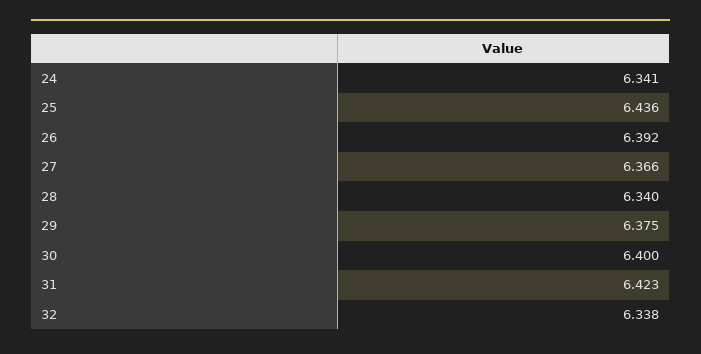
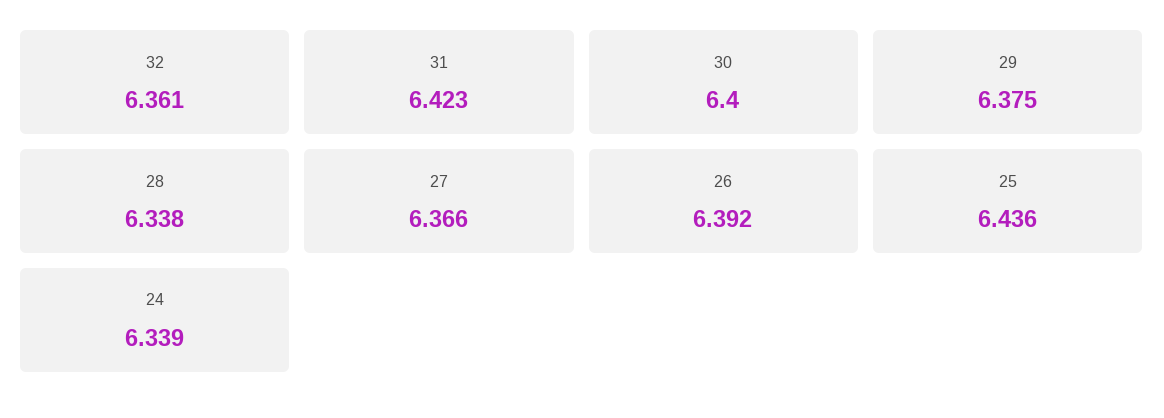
24: 6.341 -> 6.339
28: 6.34 -> 6.338
32: 6.338 -> 6.361

